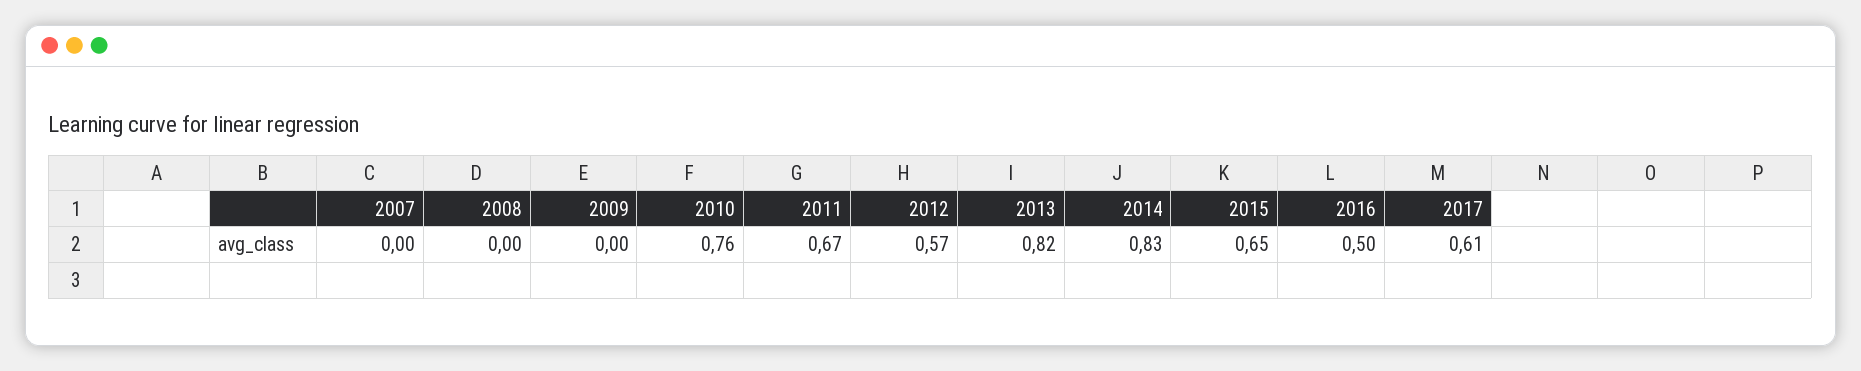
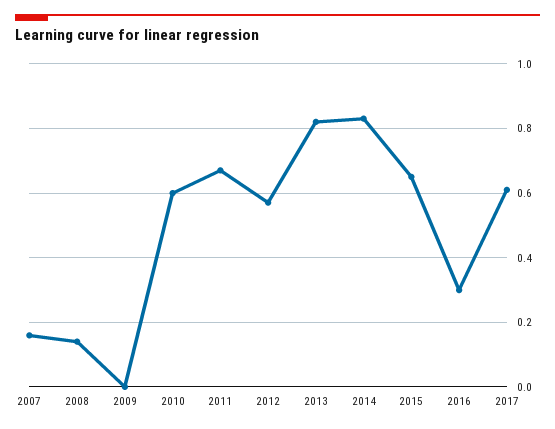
2007: 0 -> 0.15
2008: 0 -> 0.15
2010: 0.76 -> 0.6
2016: 0.5 -> 0.3

